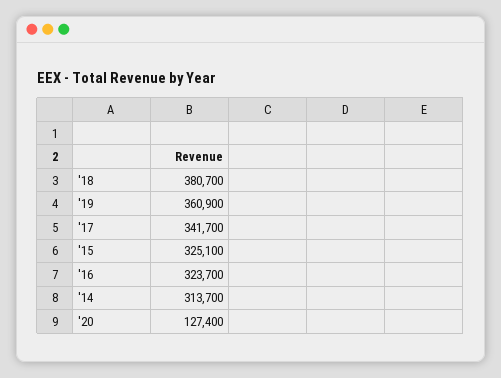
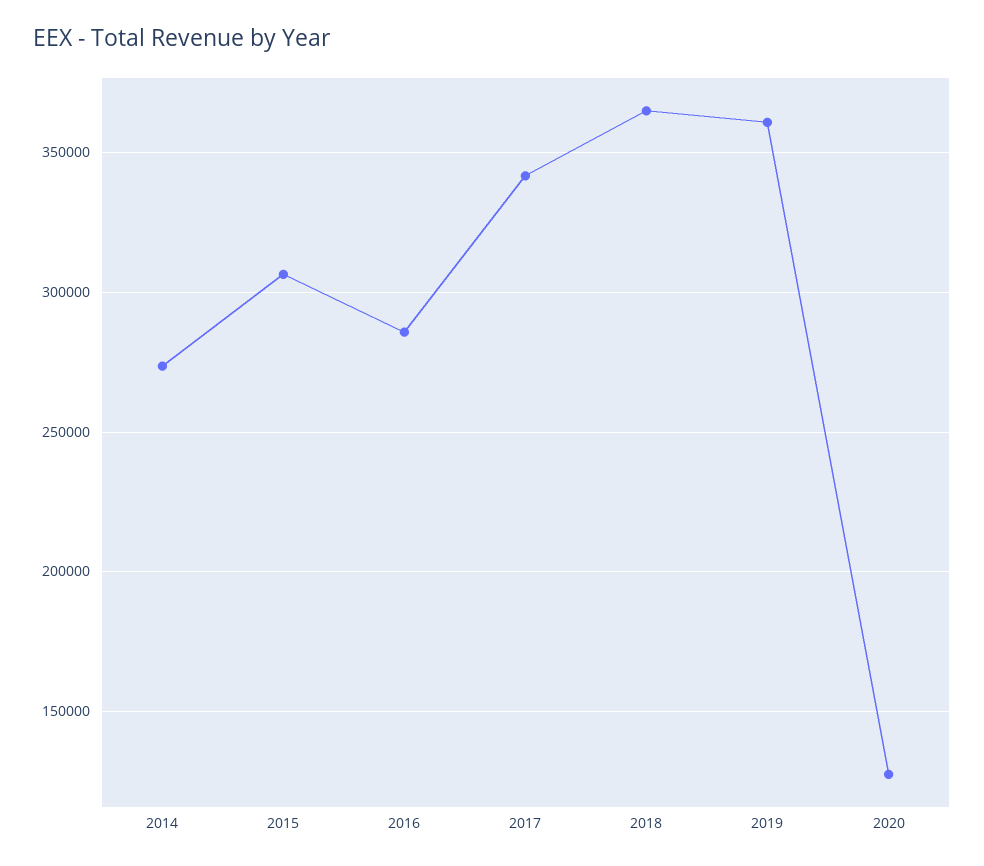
'18: 380700 -> 365000
'15: 325100 -> 305000
'16: 323700 -> 285000
'14: 313700 -> 275000

